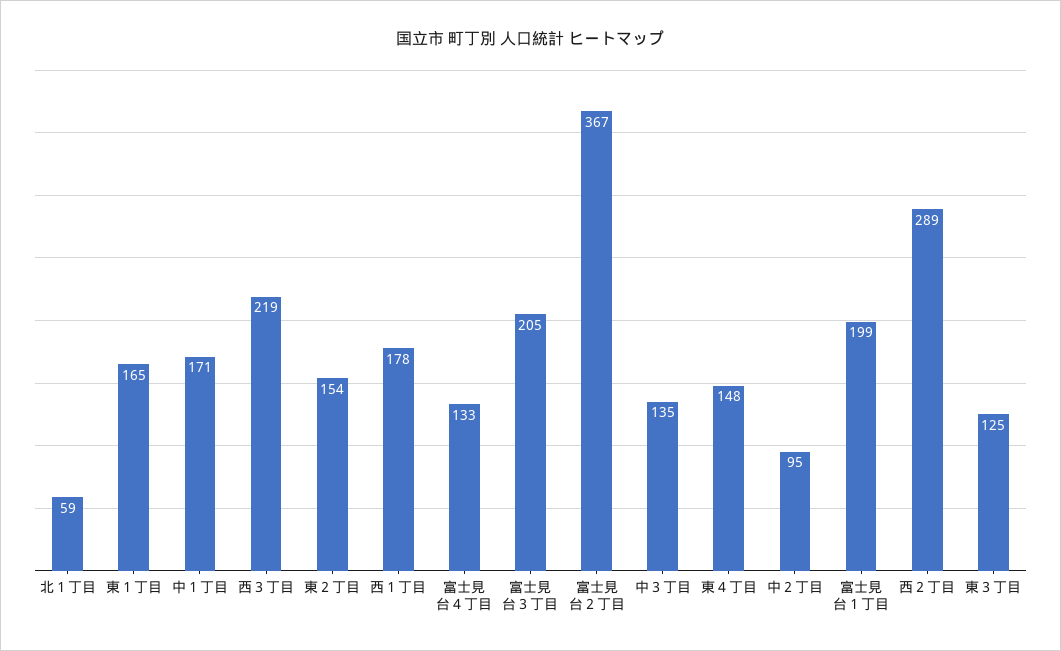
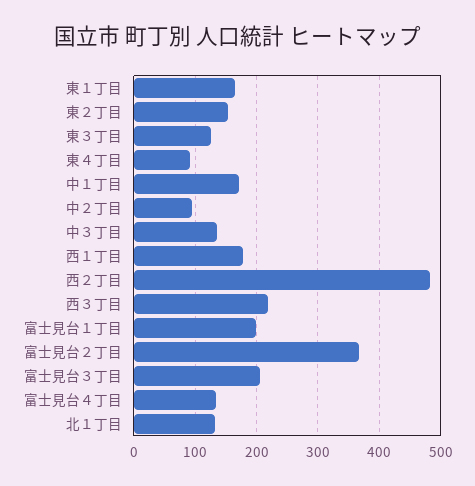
北１丁目: 59 -> 130
東４丁目: 148 -> 90
西２丁目: 289 -> 480

